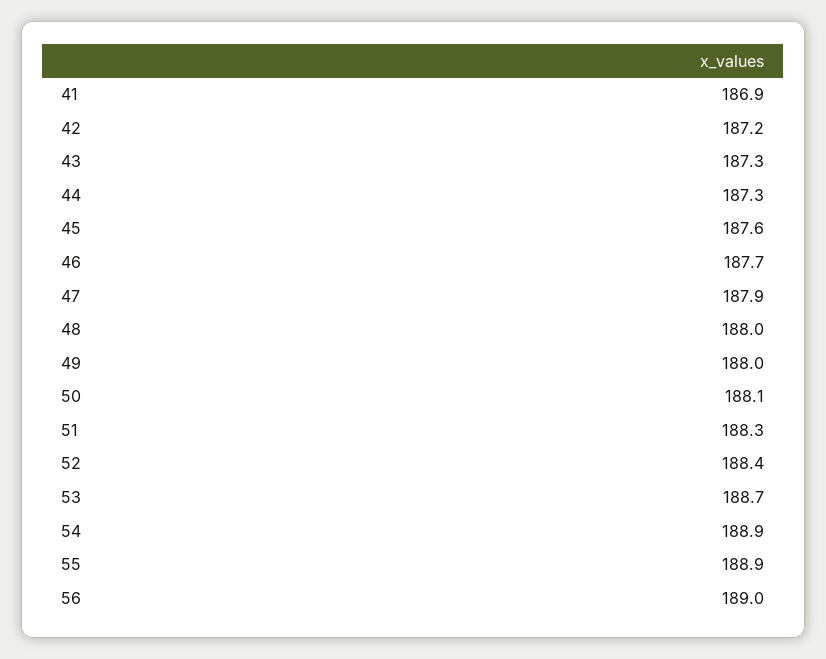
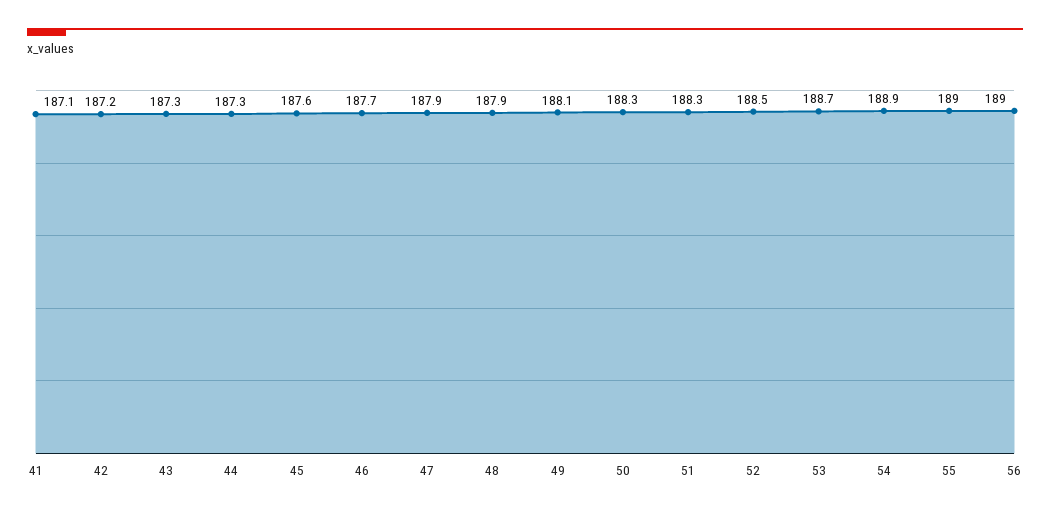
41: 186.9 -> 187.1
48: 188 -> 187.9
49: 188 -> 188.1
50: 188.1 -> 188.3
52: 188.4 -> 188.5
55: 188.9 -> 189

